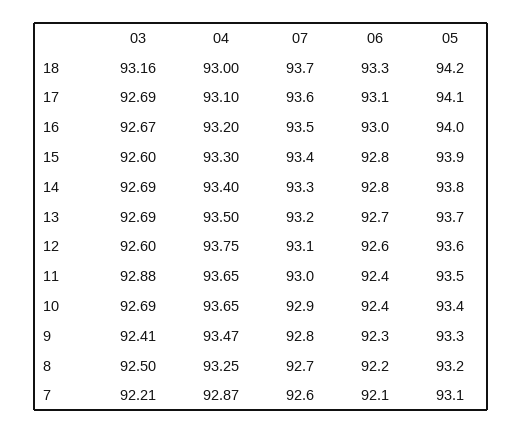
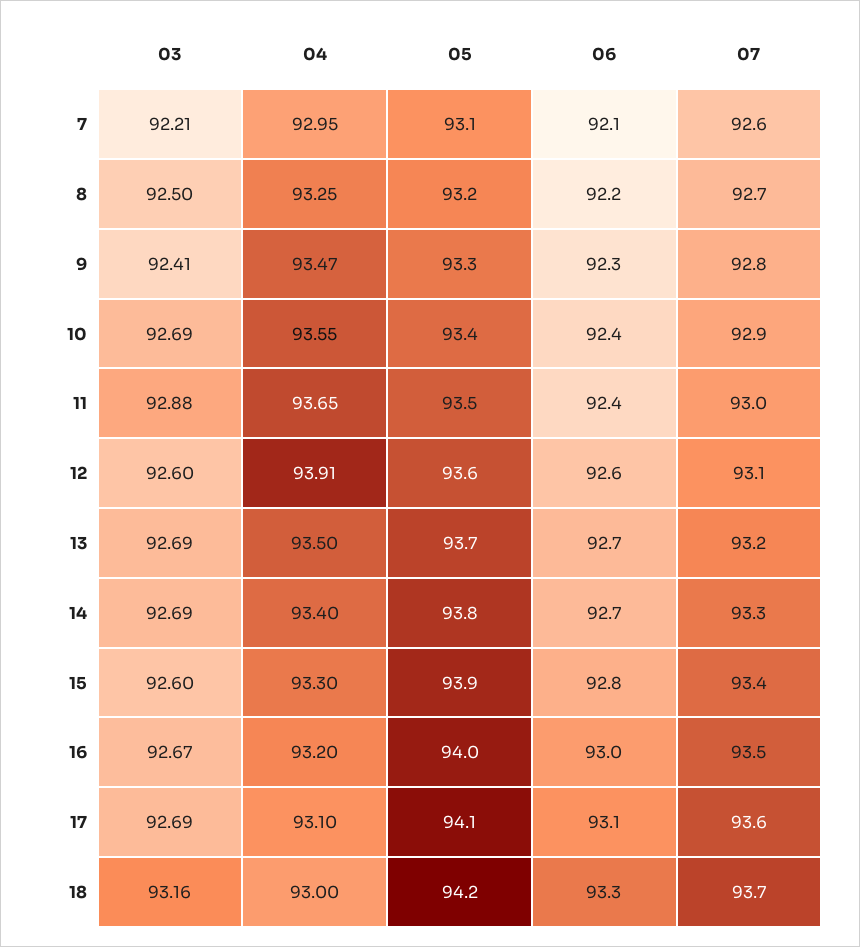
06, 14: 92.8 -> 92.7
04, 12: 93.75 -> 93.91
04, 10: 93.65 -> 93.55
04, 7: 92.87 -> 92.95

